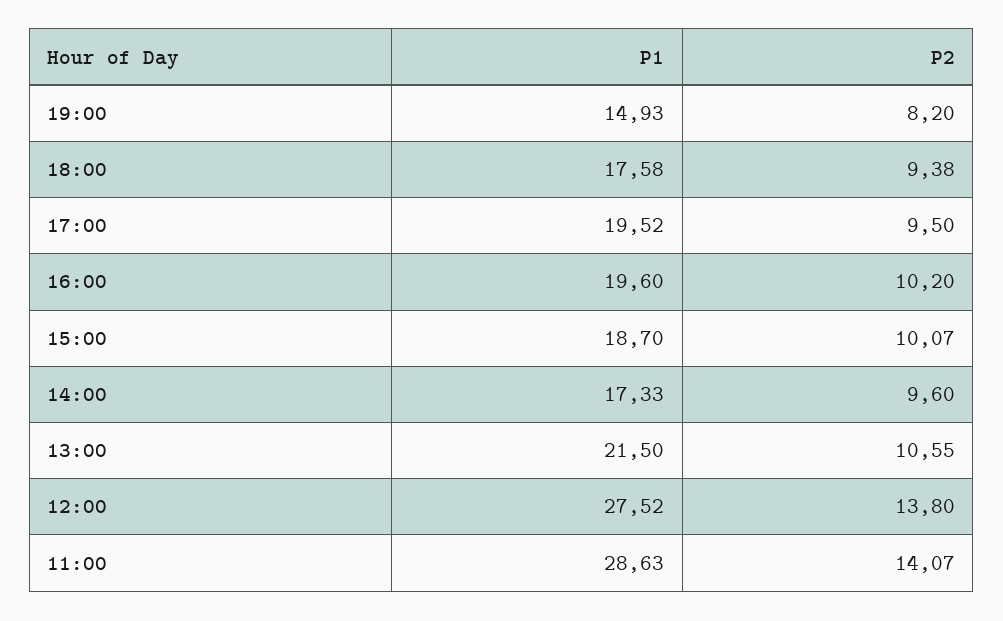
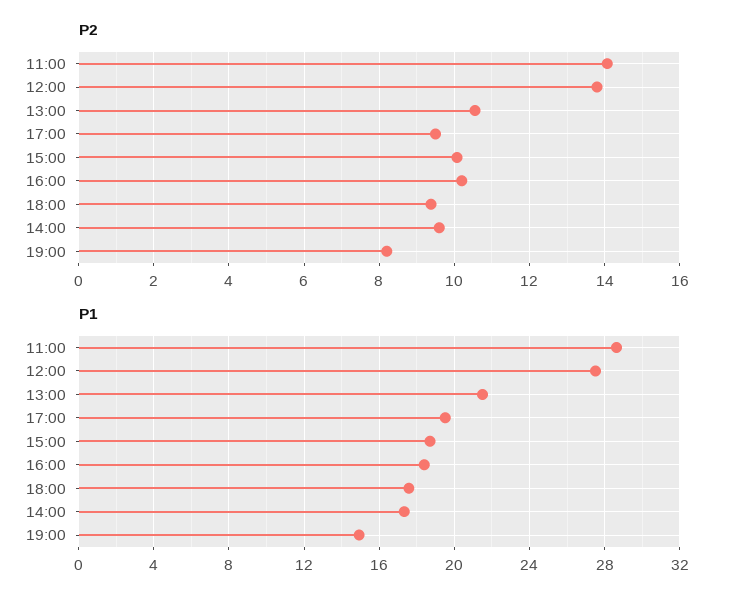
P1, 16:00: 19.6 -> 18.5

